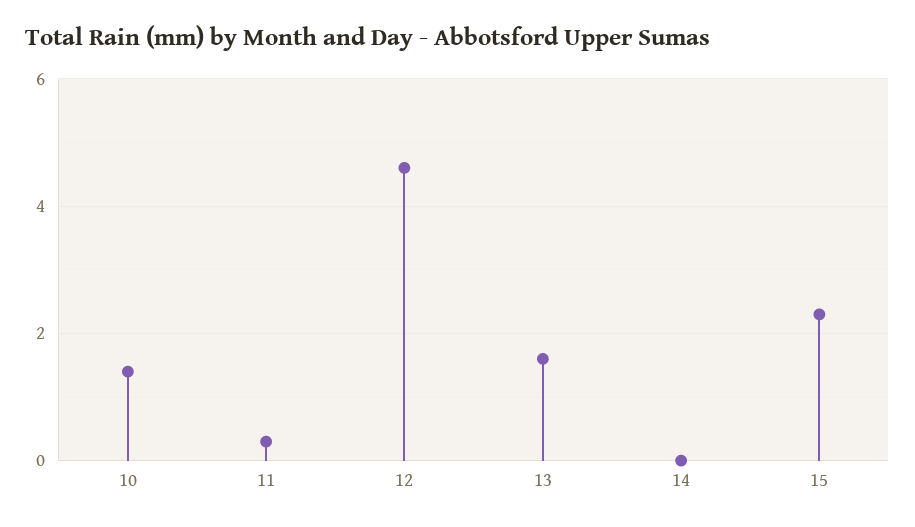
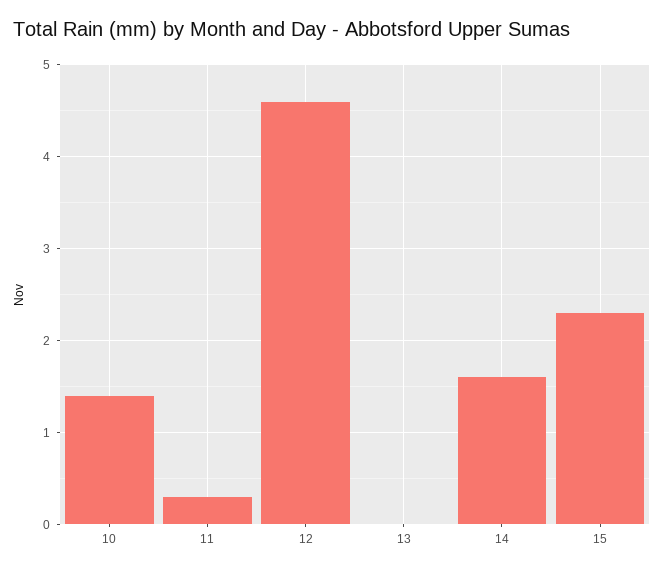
13: 1.5 -> 0
14: 0 -> 1.6

